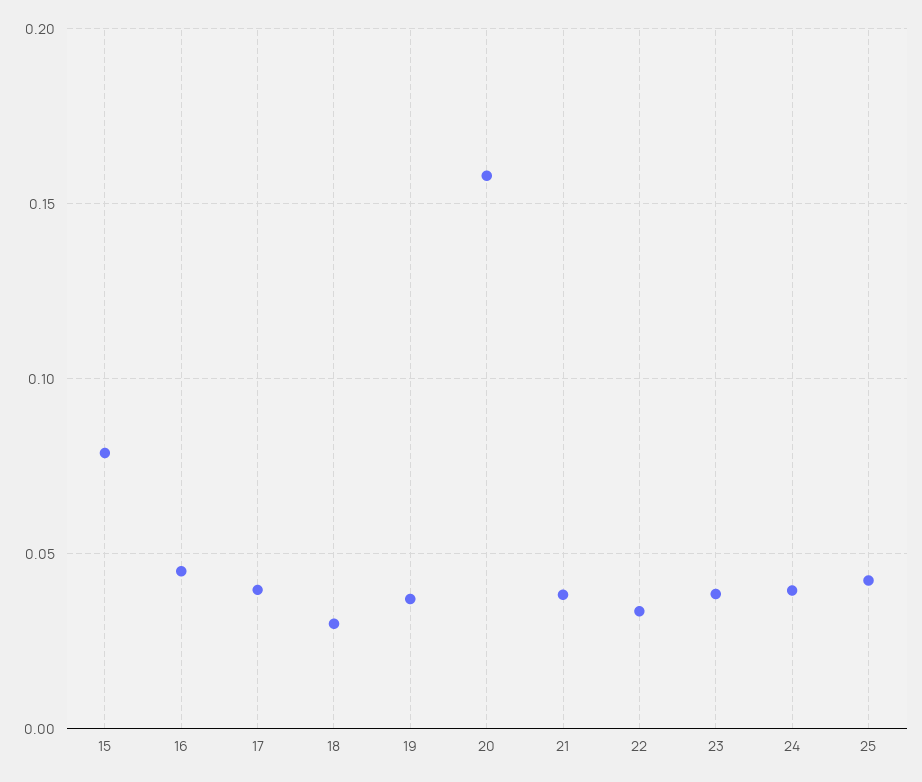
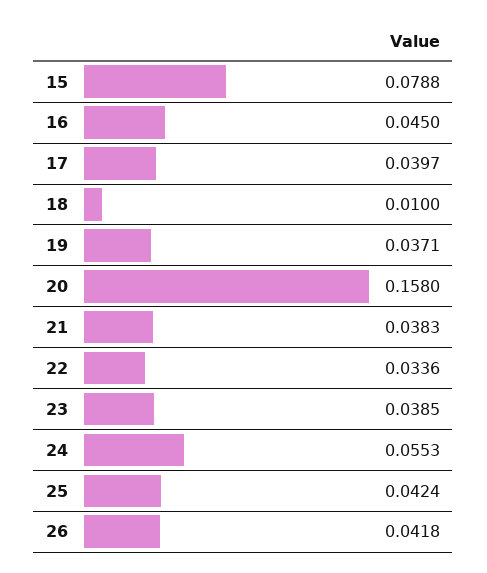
18: 0.03 -> 0.01
24: 0.04 -> 0.0553
26: none -> 0.0418

